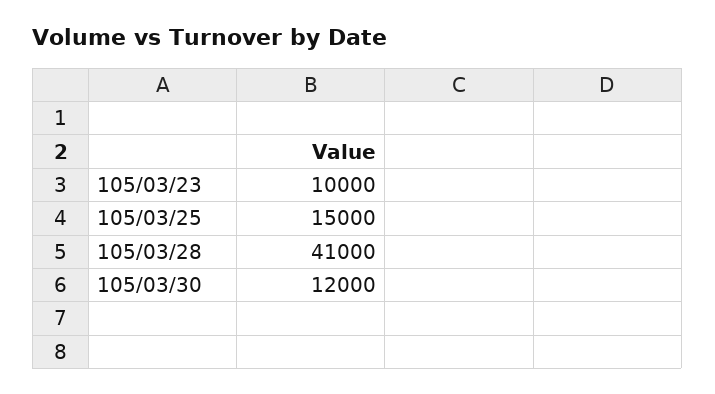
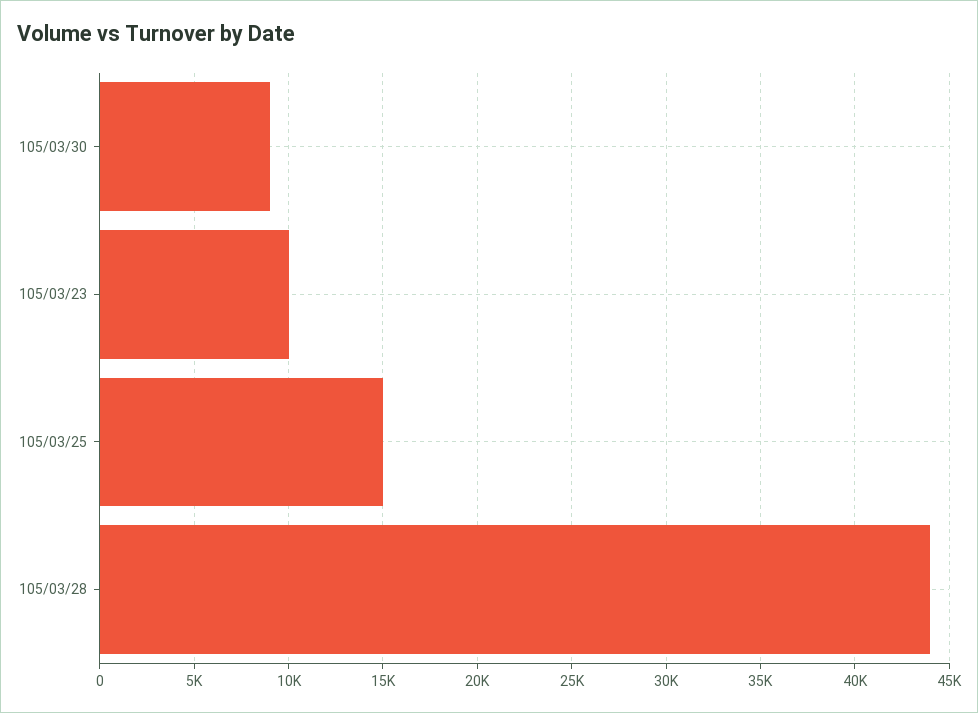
105/03/28: 41000 -> 44000
105/03/30: 12000 -> 9000

